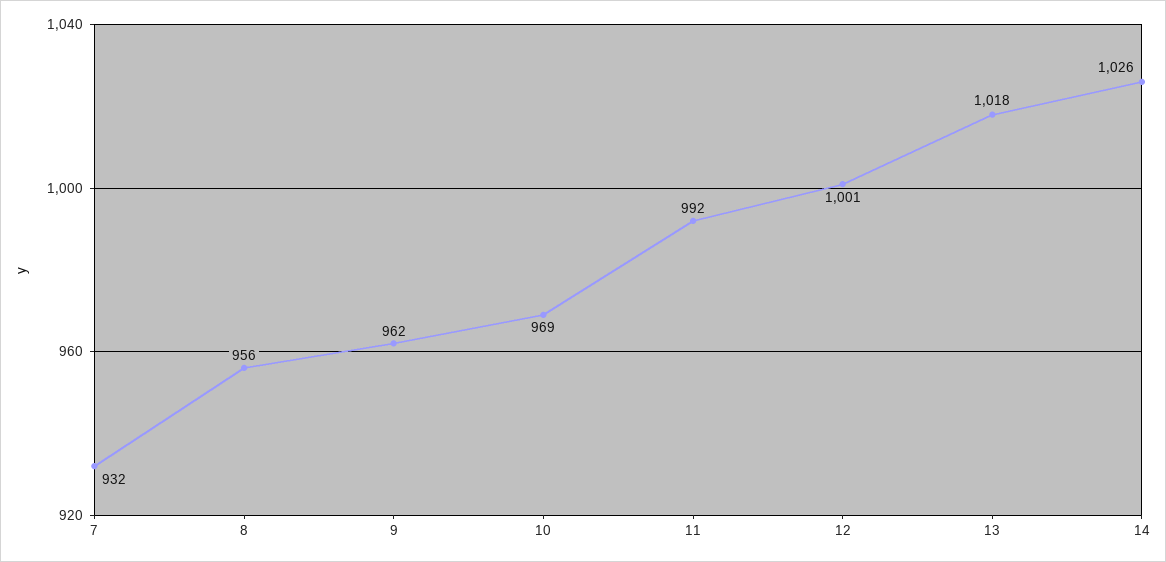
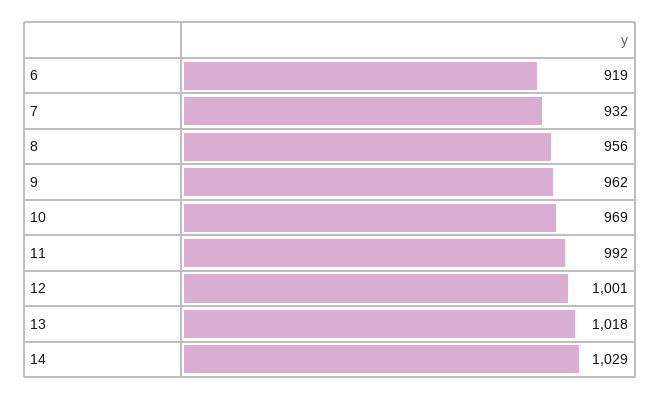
14: 1026 -> 1029
6: none -> 919

